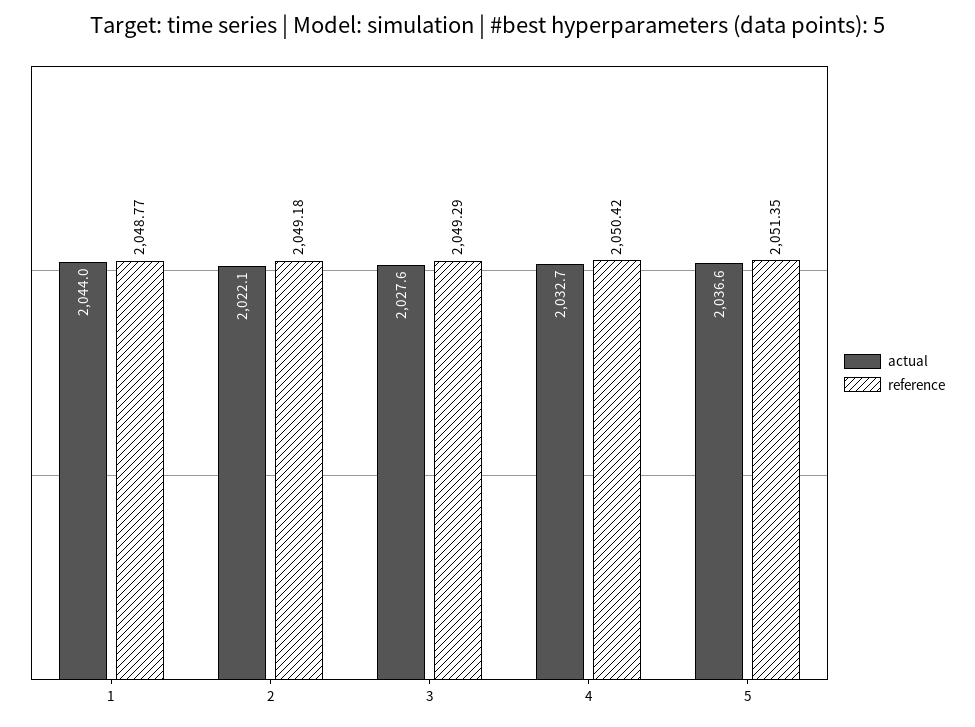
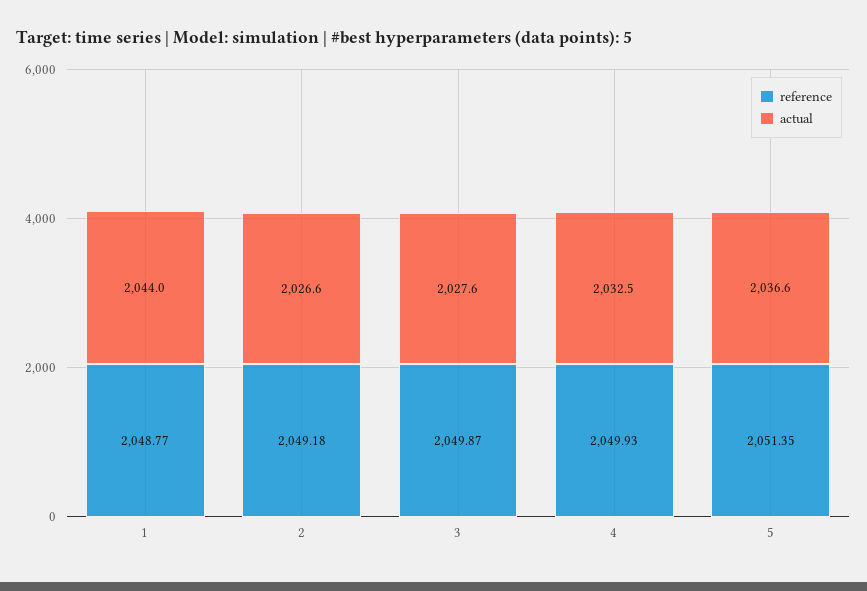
actual, 2: 2022.1 -> 2026.6
reference, 3: 2049.29 -> 2049.87
actual, 4: 2032.7 -> 2032.5
reference, 4: 2050.42 -> 2049.93

